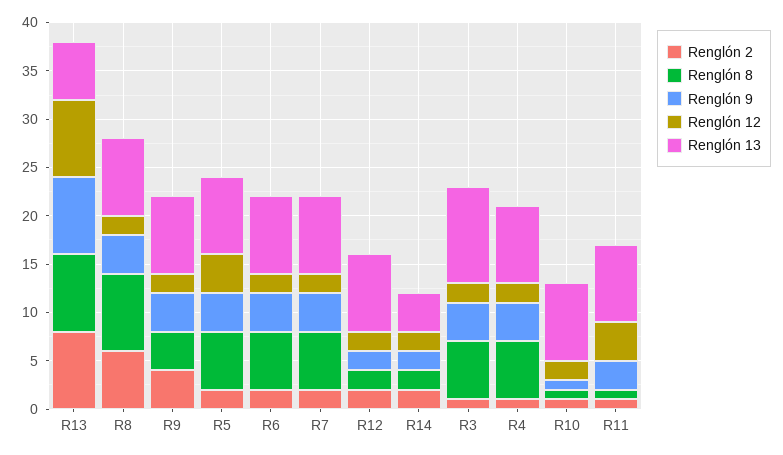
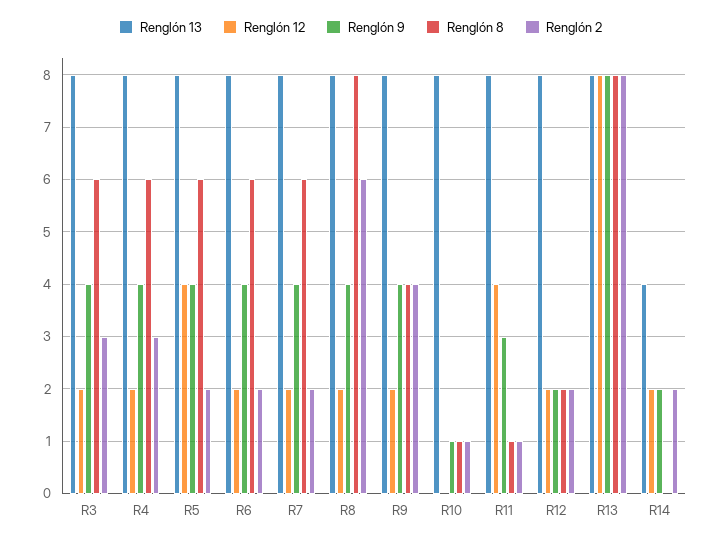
Renglón 13, R13: 6 -> 8
Renglón 8, R14: 2 -> 0
Renglón 2, R3: 1 -> 3
Renglón 13, R3: 10 -> 8
Renglón 2, R4: 1 -> 3
Renglón 12, R10: 2 -> 0

